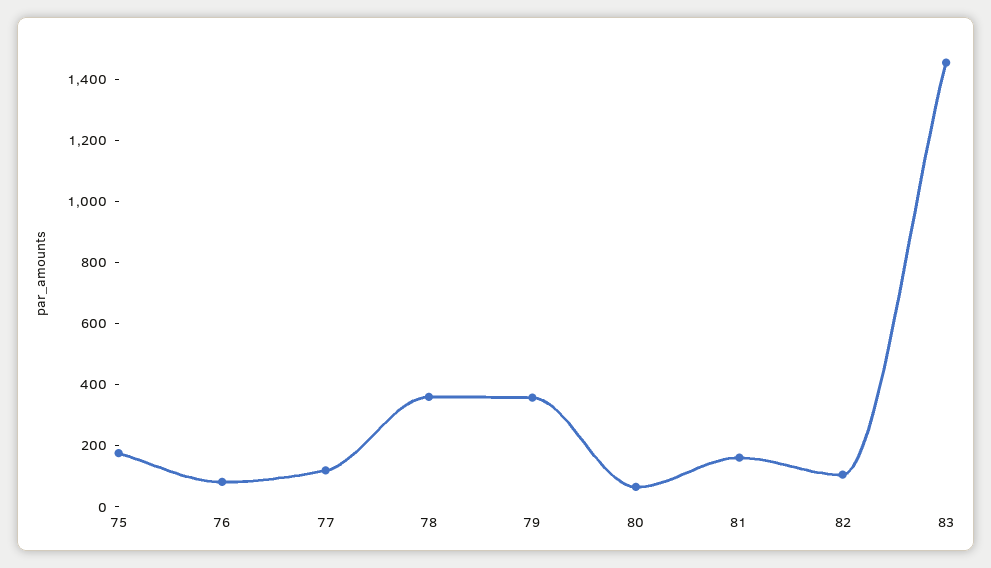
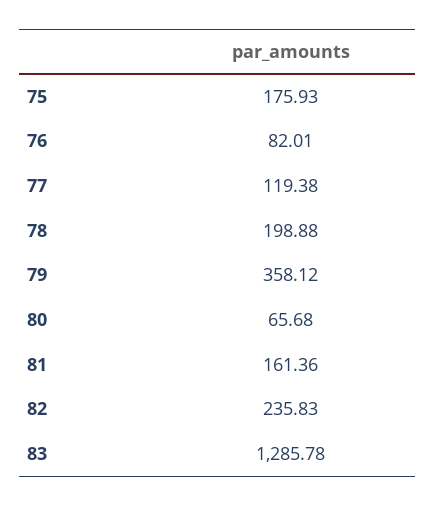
78: 350 -> 198.88
82: 100 -> 235.83
83: 1450 -> 1285.78

